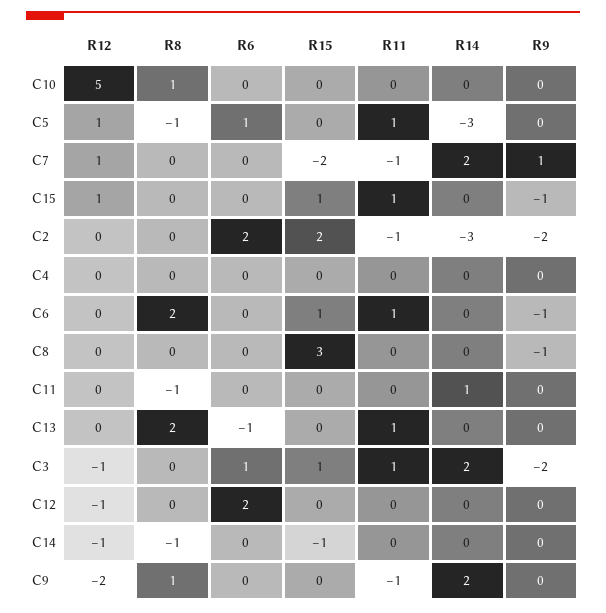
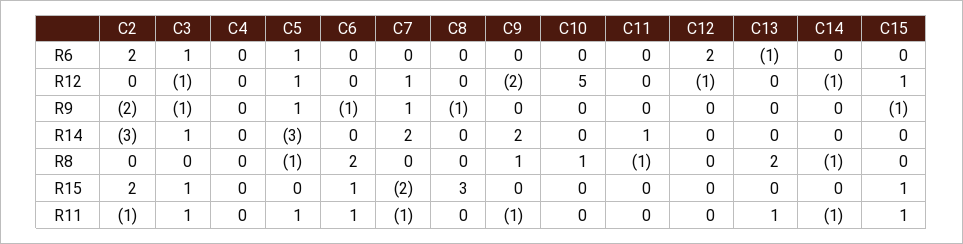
R9, C5: 0 -> 1
R14, C3: 2 -> 1
R9, C3: -2 -> -1
R15, C14: -1 -> 0
R11, C14: 0 -> -1

